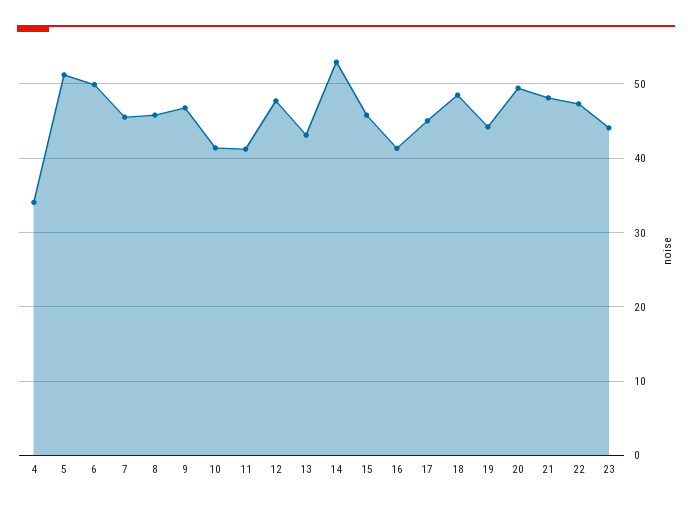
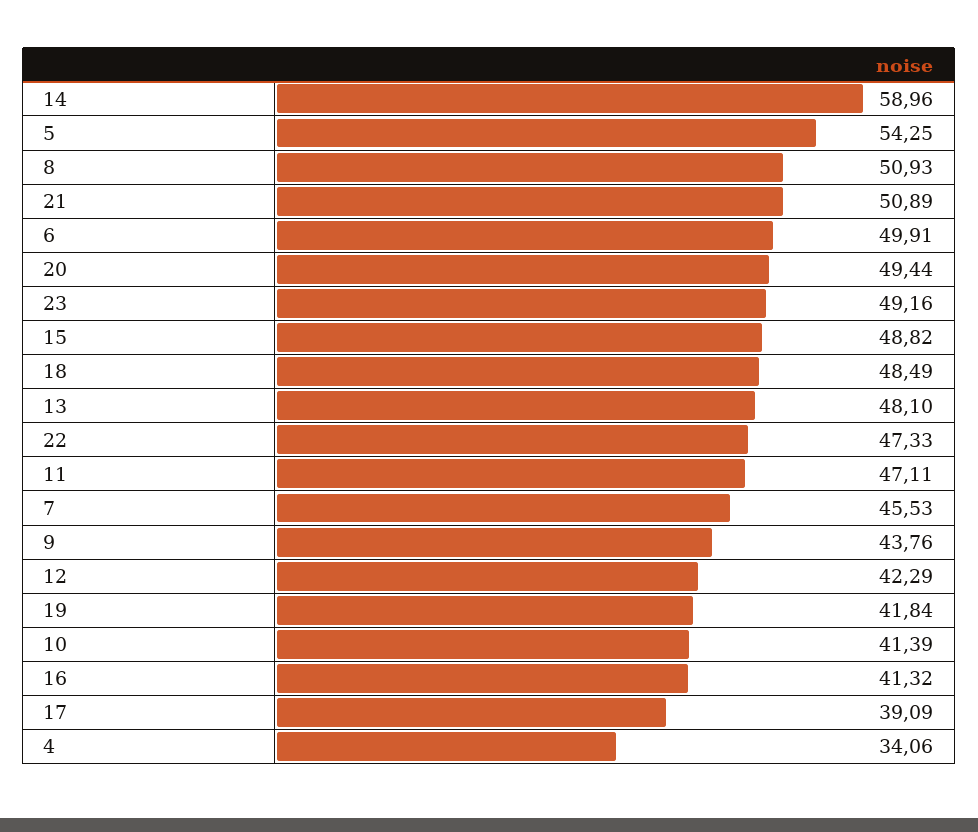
5: 51 -> 54.25
8: 46 -> 50.93
9: 47 -> 43.76
11: 41 -> 47.11
12: 48 -> 42.29
13: 43 -> 48.1
14: 53 -> 58.96
15: 46 -> 48.82
17: 45 -> 39.09
19: 44 -> 41.84
21: 48 -> 50.89
23: 44 -> 49.16

